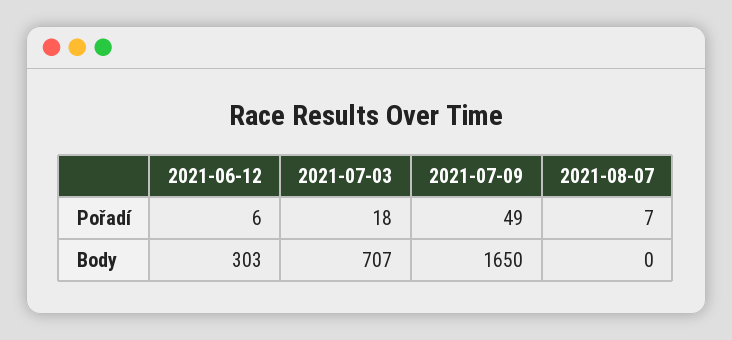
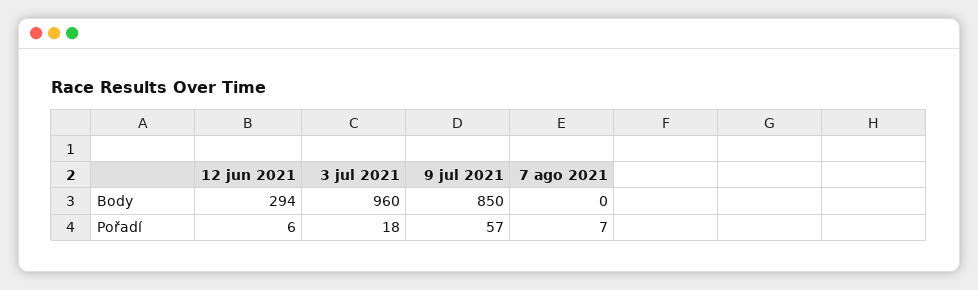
2021-07-09, Pořadí: 49 -> 57
2021-06-12, Body: 303 -> 294
2021-07-03, Body: 707 -> 960
2021-07-09, Body: 1650 -> 850

